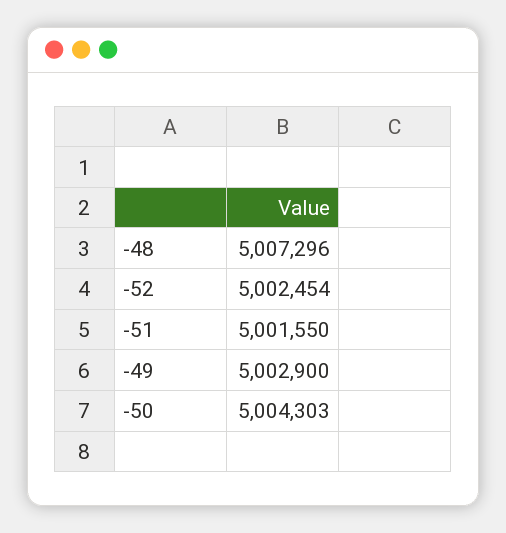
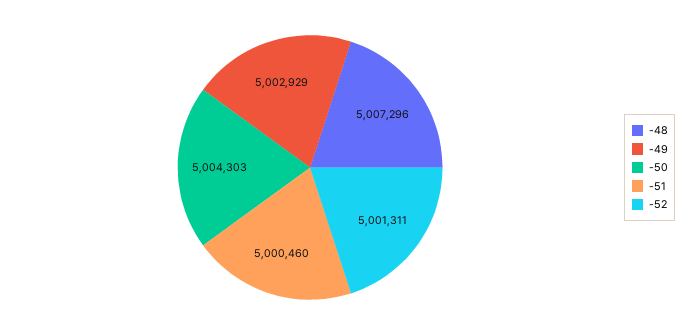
-52: 5002454 -> 5001311
-51: 5001550 -> 5000460
-49: 5002900 -> 5002929

